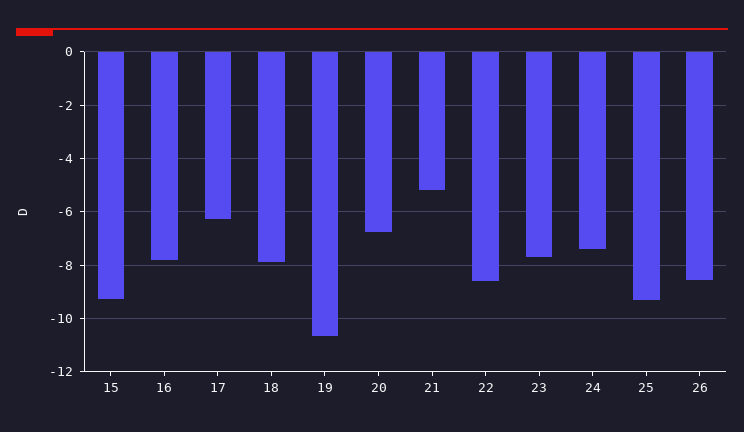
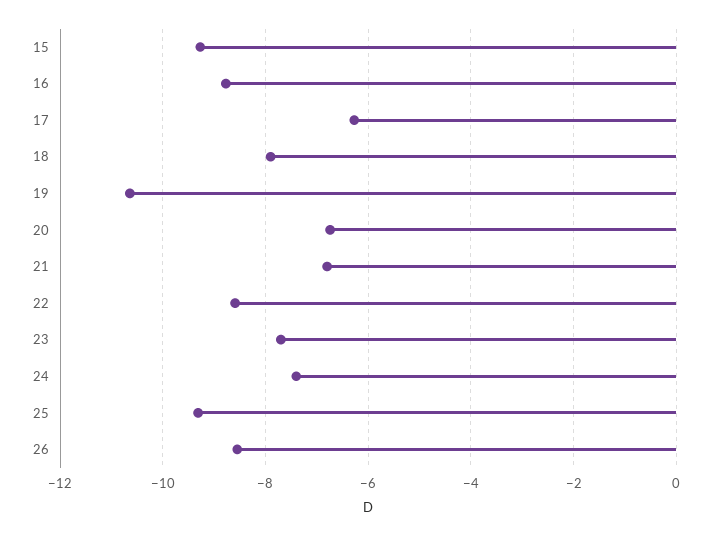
16: -7.75 -> -8.8
21: -5.25 -> -6.8

